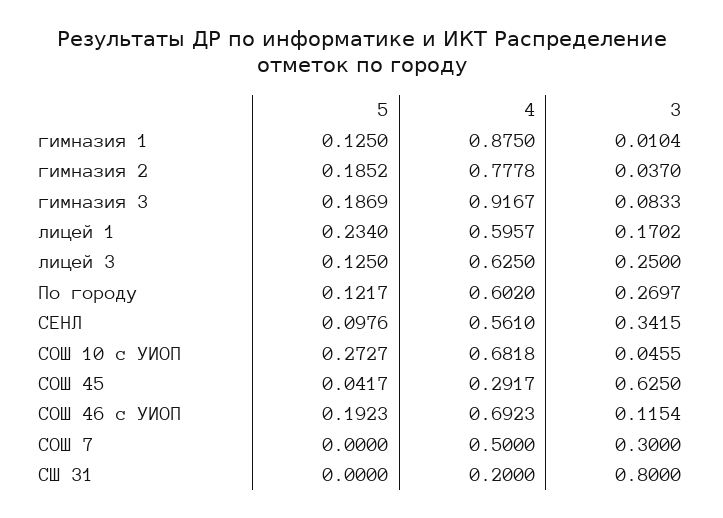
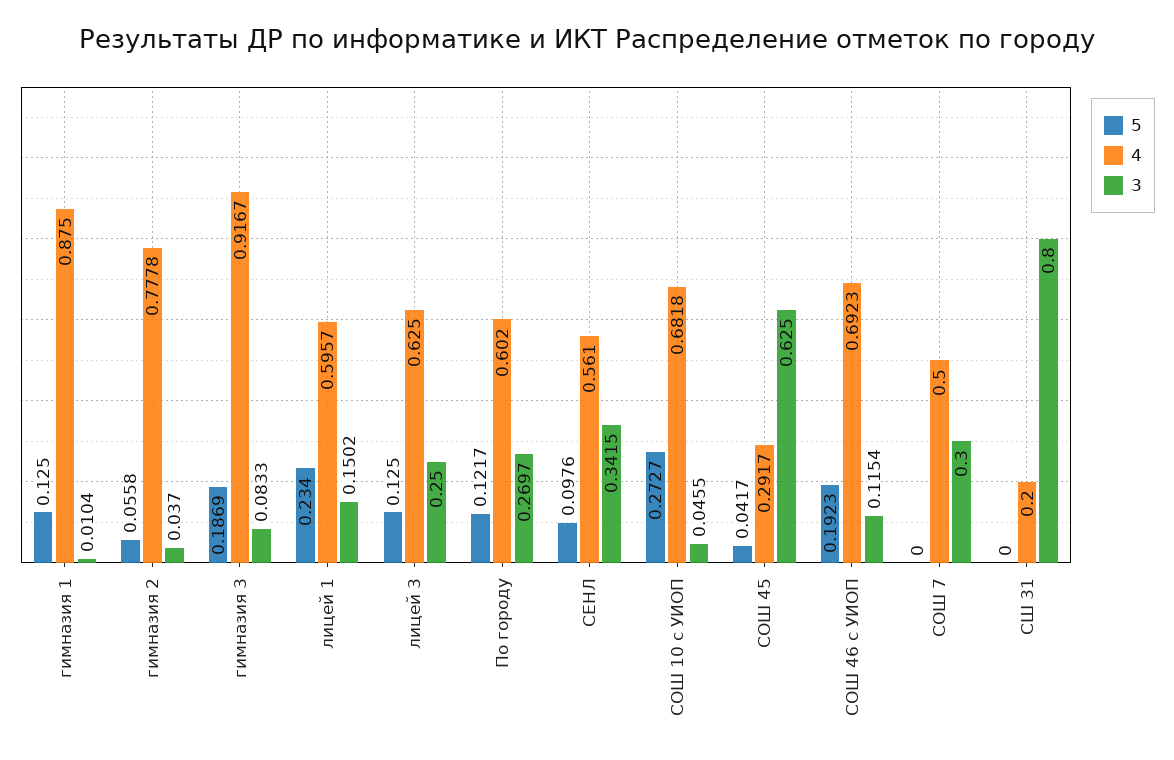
5, гимназия 2: 0.1852 -> 0.0558
3, лицей 1: 0.1702 -> 0.1502

